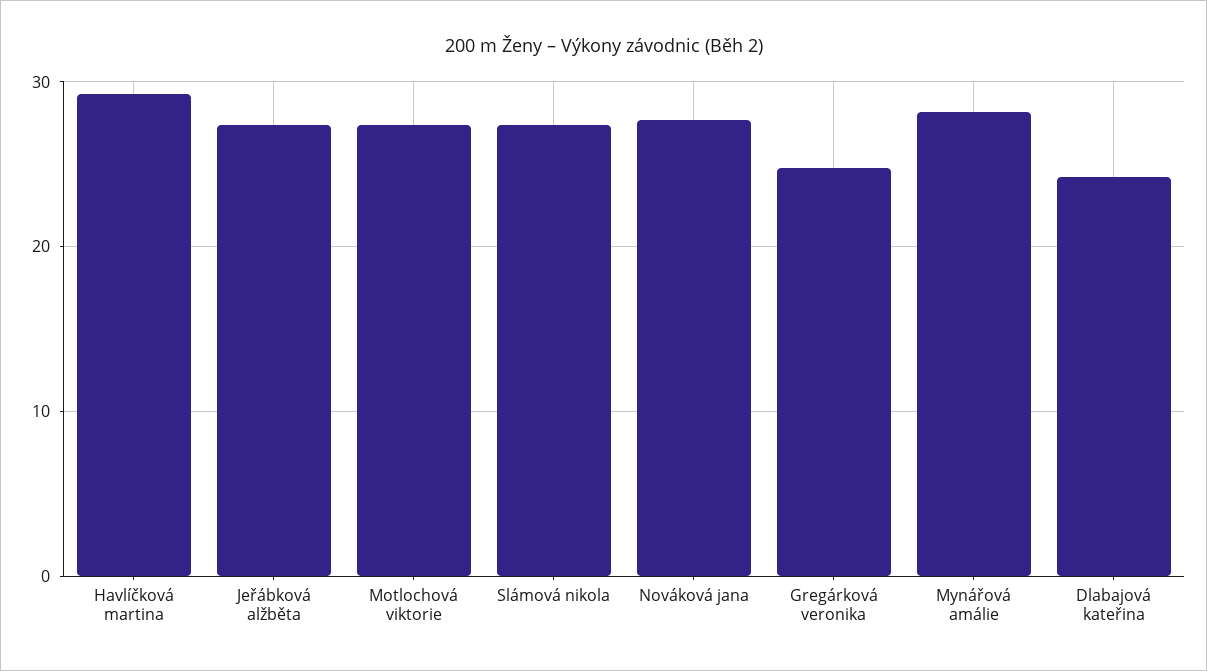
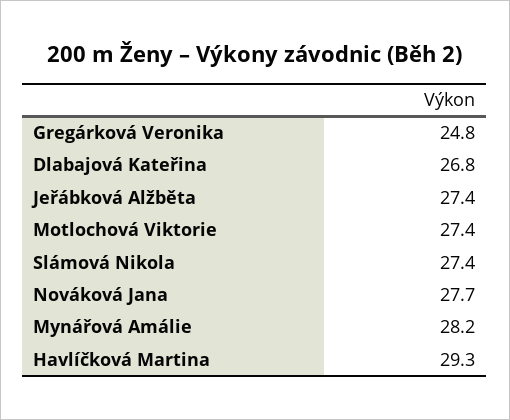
Dlabajová kateřina: 24 -> 26.8

